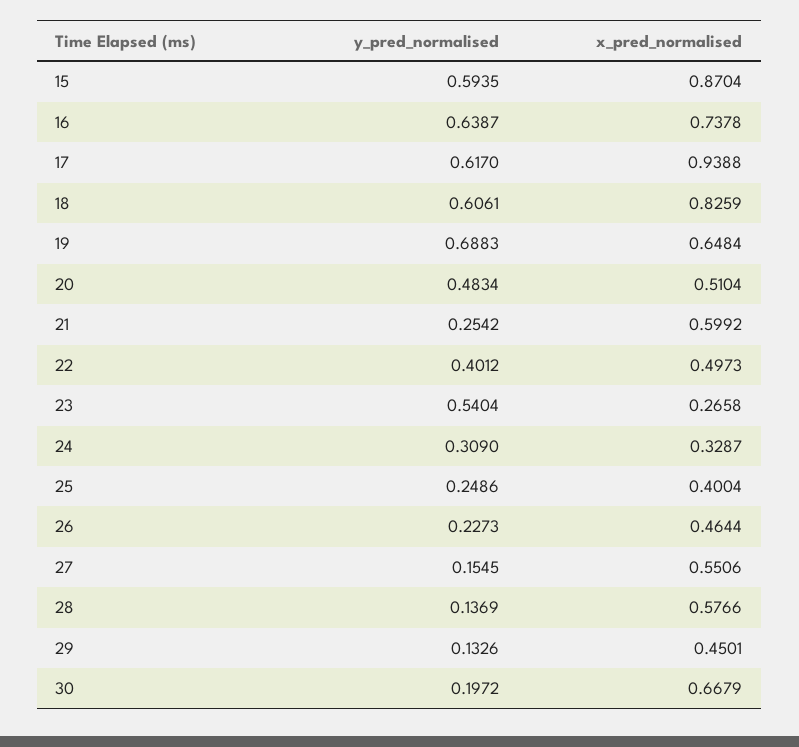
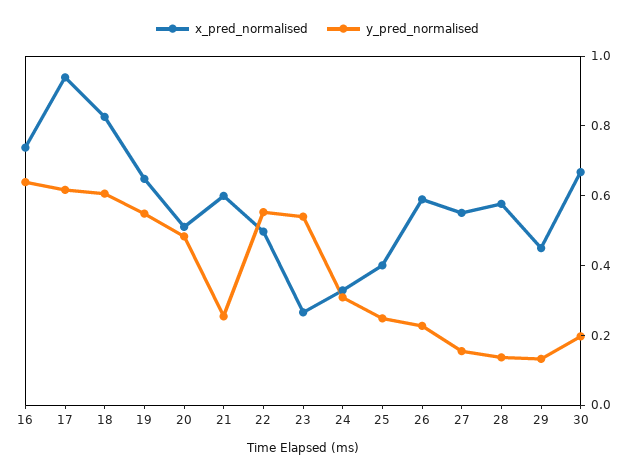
y_pred_normalised, 15: 0.5935 -> none
x_pred_normalised, 15: 0.8704 -> none
y_pred_normalised, 19: 0.6883 -> 0.55
y_pred_normalised, 22: 0.4012 -> 0.55
x_pred_normalised, 26: 0.4644 -> 0.6

